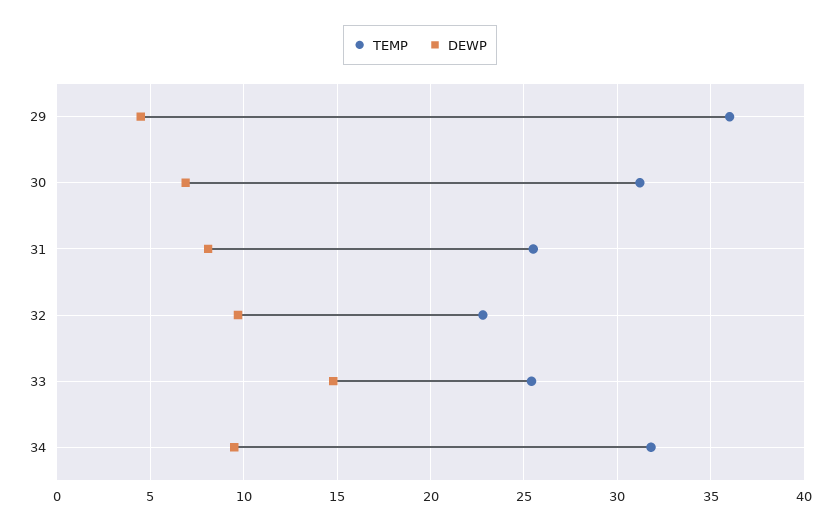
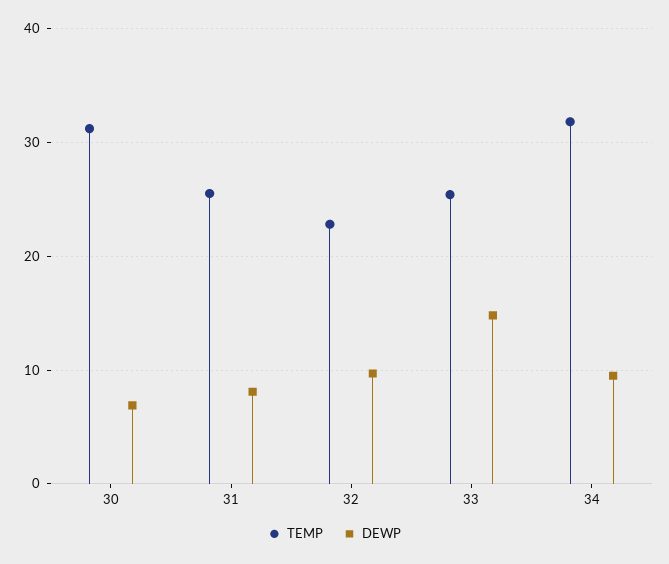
TEMP, 29: 36 -> none
DEWP, 29: 4.5 -> none

